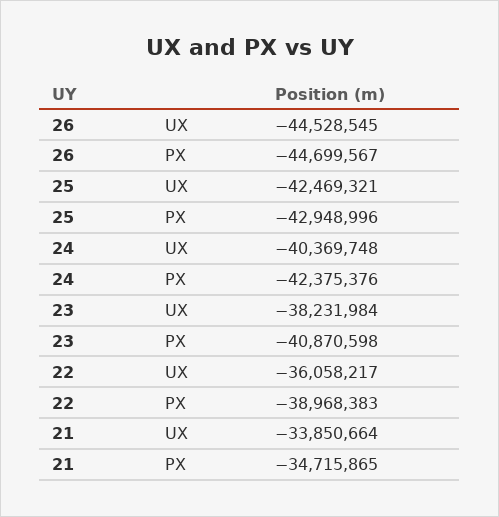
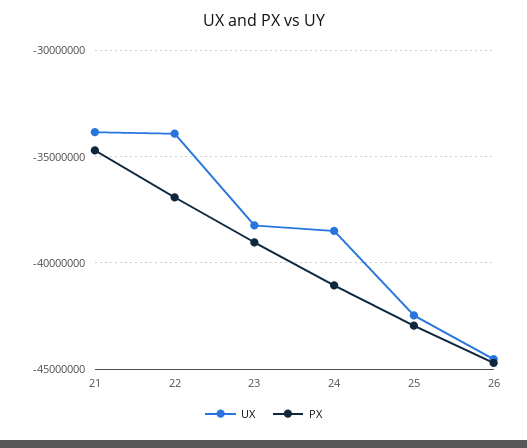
UX, 24: -40369748 -> -38500000
PX, 24: -42375376 -> -41000000
PX, 23: -40870598 -> -39000000
UX, 22: -36058217 -> -34000000
PX, 22: -38968383 -> -37000000

